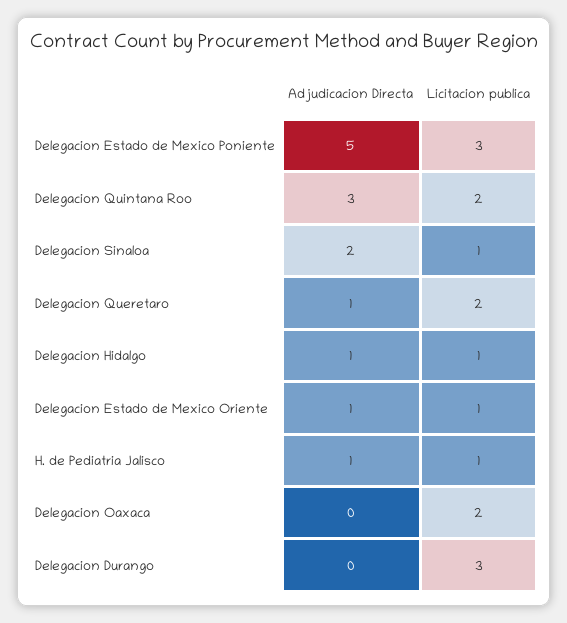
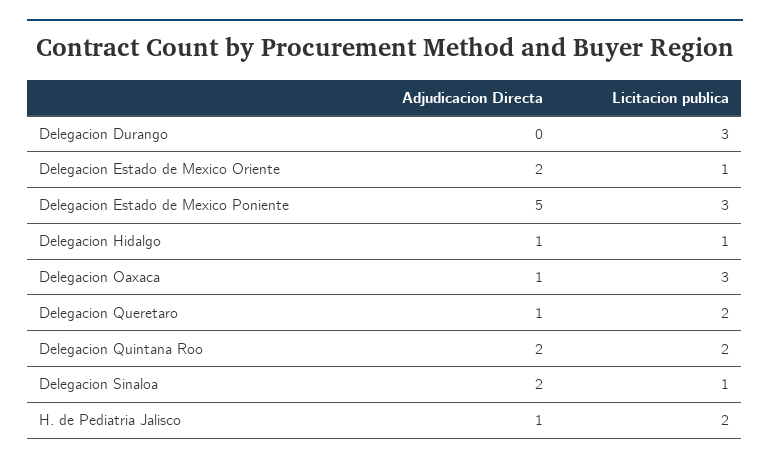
Adjudicacion Directa, Delegacion Quintana Roo: 3 -> 2
Adjudicacion Directa, Delegacion Estado de Mexico Oriente: 1 -> 2
Licitacion publica, H. de Pediatria Jalisco: 1 -> 2
Adjudicacion Directa, Delegacion Oaxaca: 0 -> 1
Licitacion publica, Delegacion Oaxaca: 2 -> 3

